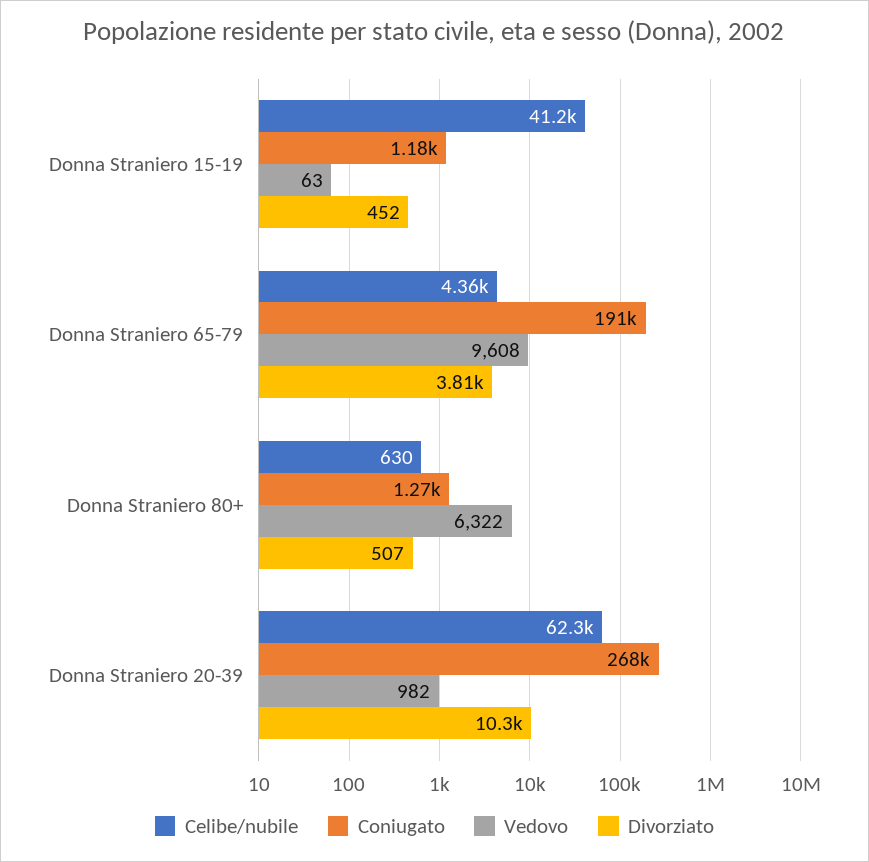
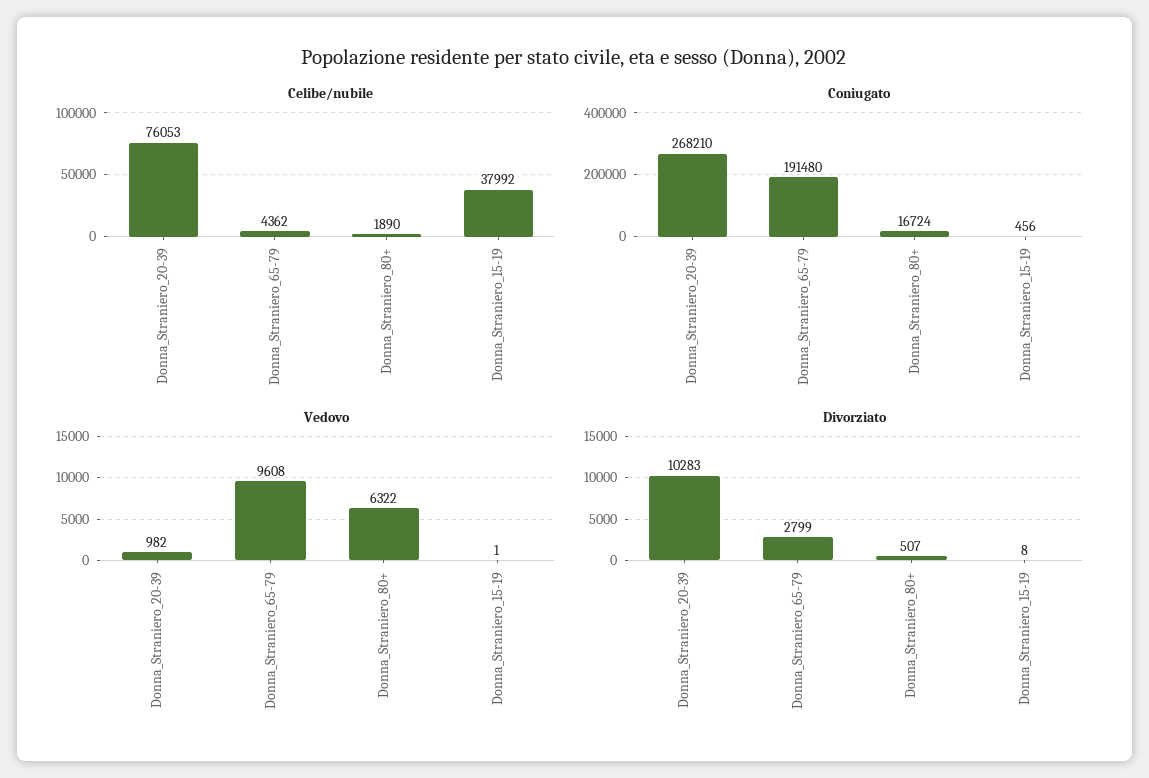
Celibe/nubile, Donna Straniero 15-19: 41200 -> 37992
Coniugato, Donna Straniero 15-19: 1180 -> 456
Vedovo, Donna Straniero 15-19: 63 -> 1
Divorziato, Donna Straniero 15-19: 452 -> 8
Divorziato, Donna Straniero 65-79: 3810 -> 2799
Celibe/nubile, Donna Straniero 80+: 630 -> 1890
Coniugato, Donna Straniero 80+: 1270 -> 16724
Celibe/nubile, Donna Straniero 20-39: 62300 -> 76053

